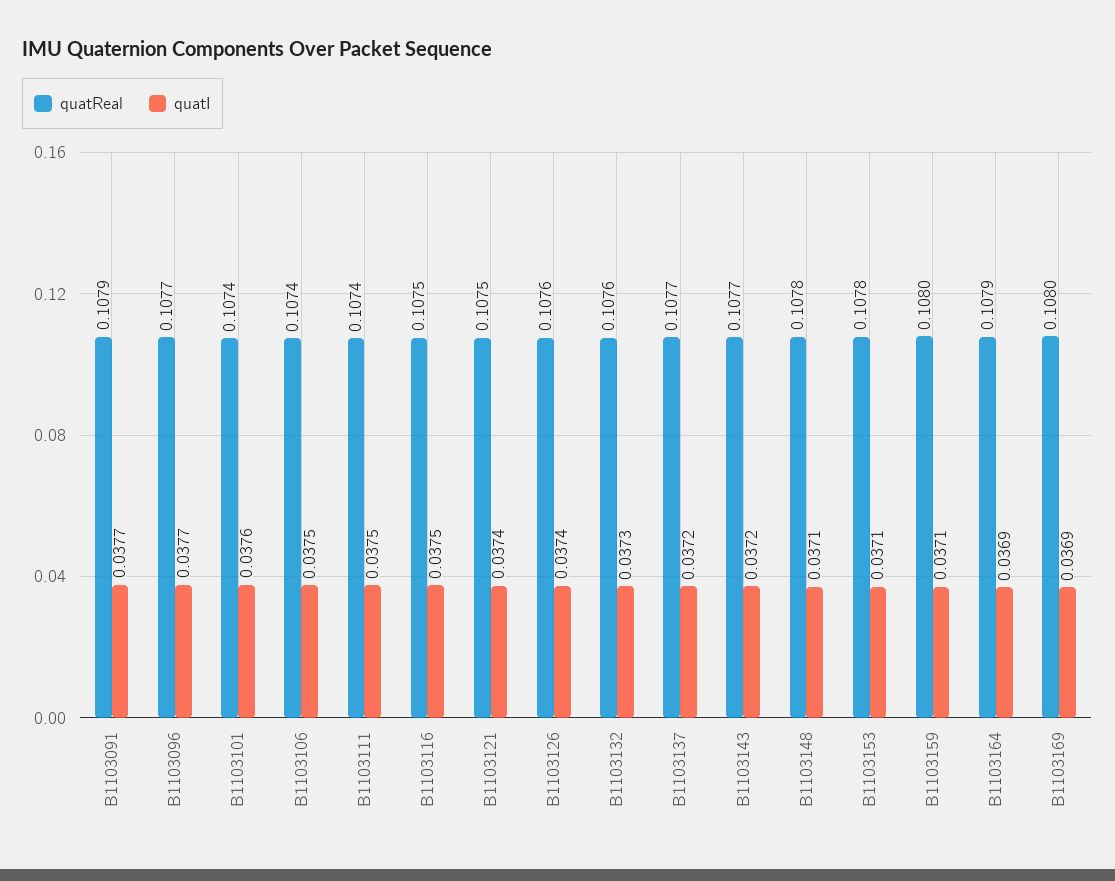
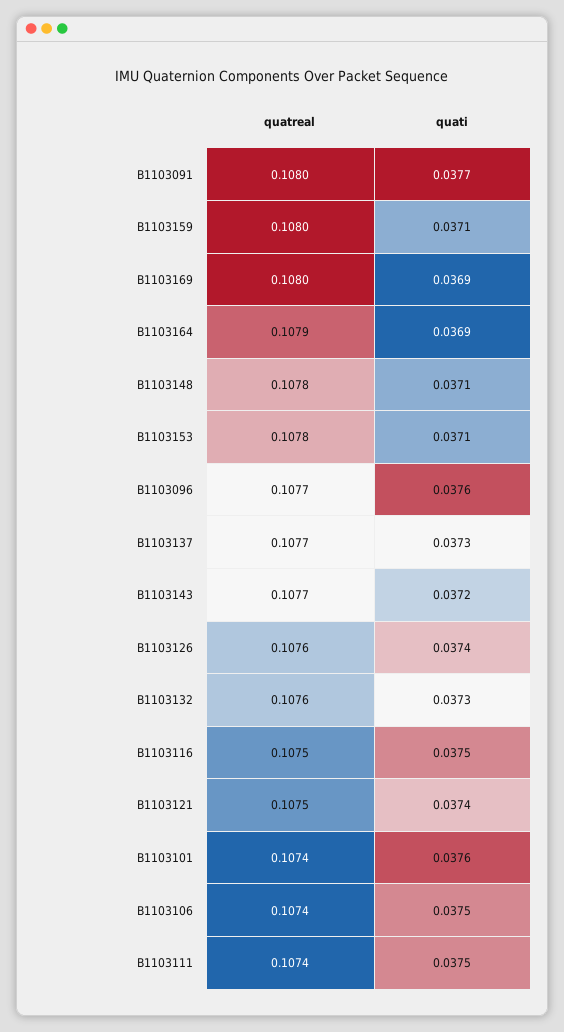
quatReal, B1103091: 0.1079 -> 0.108
quatI, B1103096: 0.0377 -> 0.0376
quatI, B1103137: 0.0372 -> 0.0373

